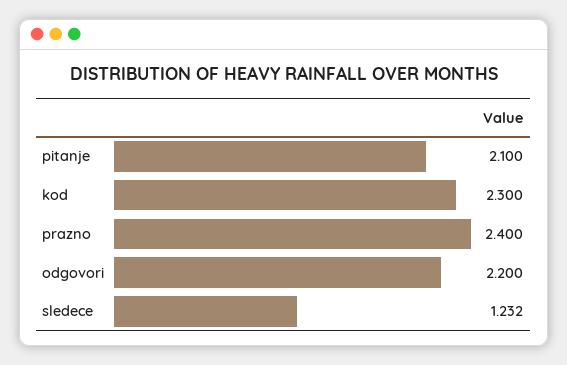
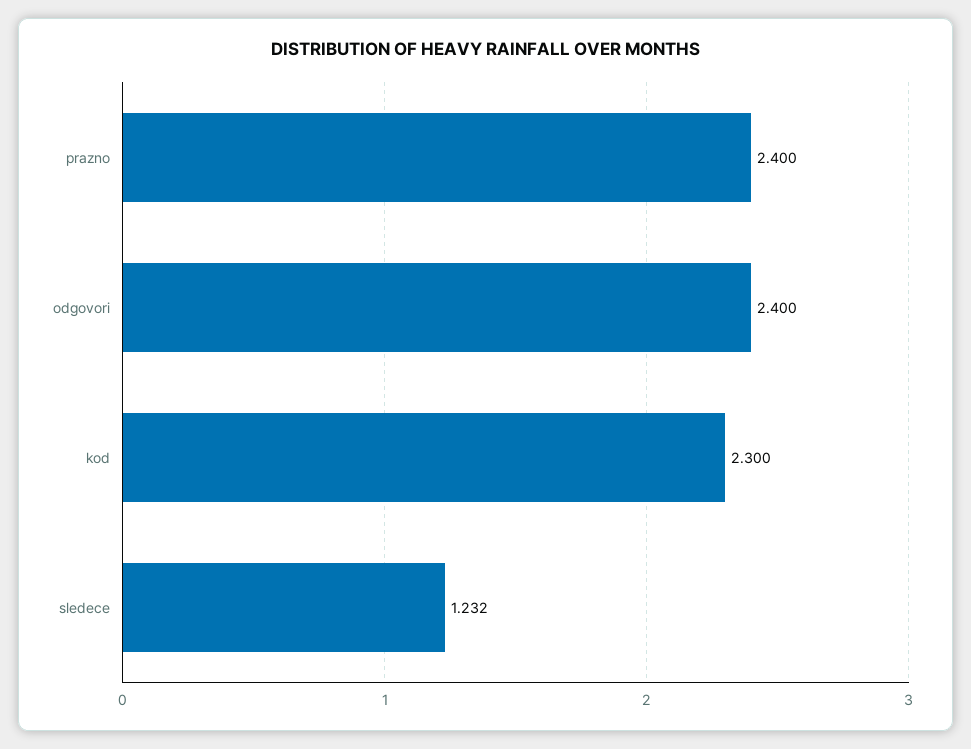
pitanje: 2.1 -> none
odgovori: 2.2 -> 2.4

